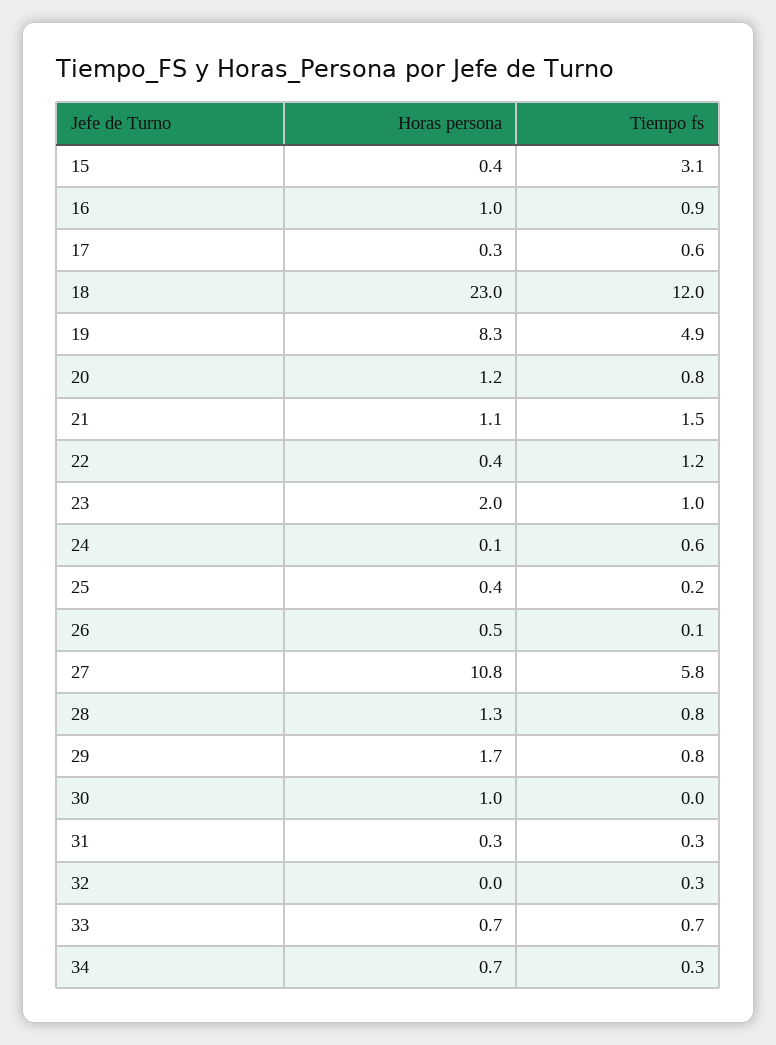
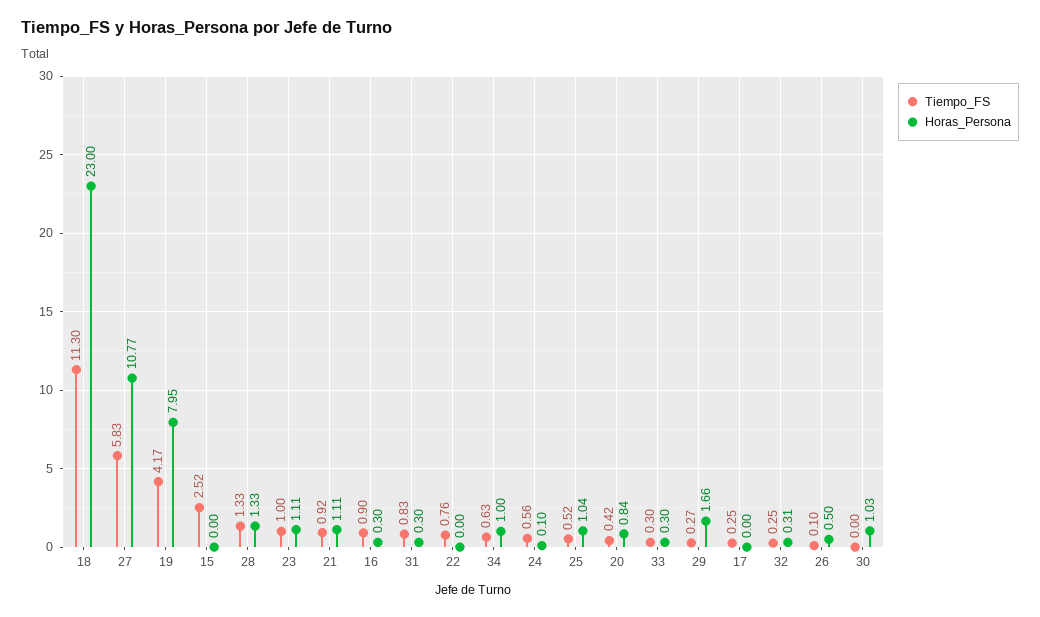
Horas persona, 15: 0.4 -> 0
Tiempo fs, 15: 3.1 -> 2.52
Horas persona, 16: 1 -> 0.3
Horas persona, 17: 0.3 -> 0
Tiempo fs, 17: 0.6 -> 0.25
Tiempo fs, 18: 12 -> 11.3
Horas persona, 19: 8.3 -> 7.95
Tiempo fs, 19: 4.9 -> 4.17
Horas persona, 20: 1.2 -> 0.84
Tiempo fs, 20: 0.8 -> 0.42
Tiempo fs, 21: 1.5 -> 0.92
Horas persona, 22: 0.4 -> 0
Tiempo fs, 22: 1.2 -> 0.76
Horas persona, 23: 2 -> 1.11
Horas persona, 25: 0.4 -> 1.04
Tiempo fs, 25: 0.2 -> 0.52
Tiempo fs, 28: 0.8 -> 1.33
Tiempo fs, 29: 0.8 -> 0.27
Tiempo fs, 31: 0.3 -> 0.83
Horas persona, 32: 0 -> 0.31
Horas persona, 33: 0.7 -> 0.3
Tiempo fs, 33: 0.7 -> 0.3
Horas persona, 34: 0.7 -> 1
Tiempo fs, 34: 0.3 -> 0.63

